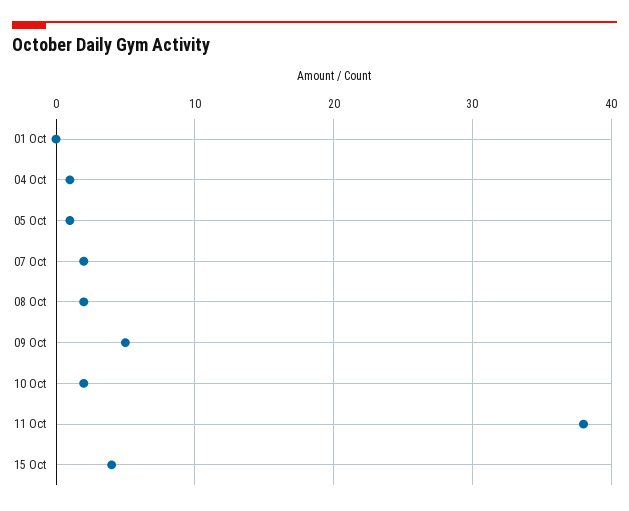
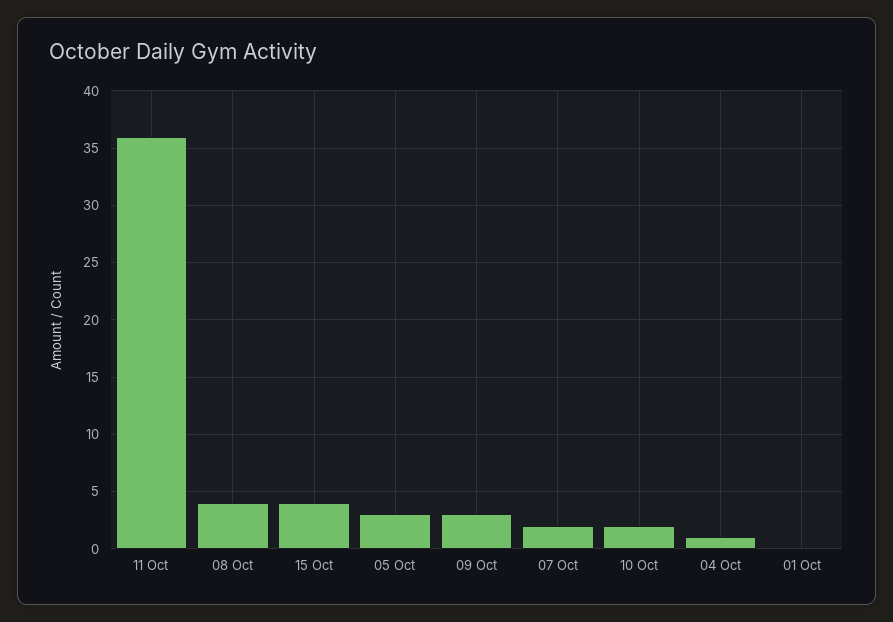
05 Oct: 1 -> 3
08 Oct: 2 -> 4
09 Oct: 5 -> 3
11 Oct: 38 -> 36

